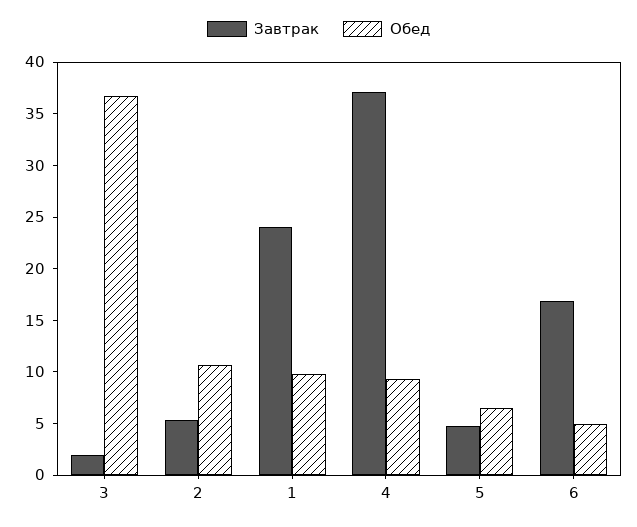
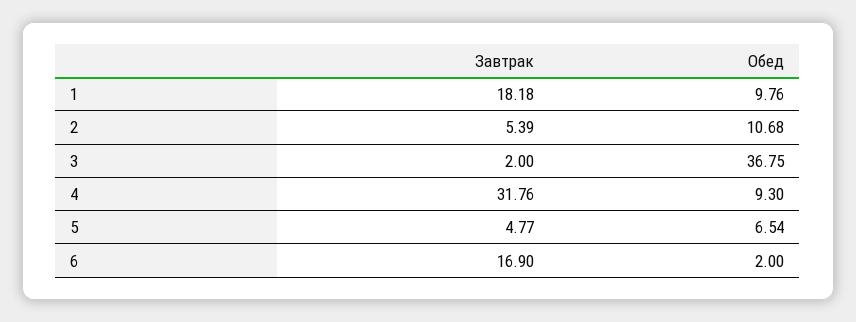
Завтрак, 1: 24 -> 18.18
Завтрак, 4: 37 -> 31.76
Обед, 6: 5 -> 2

